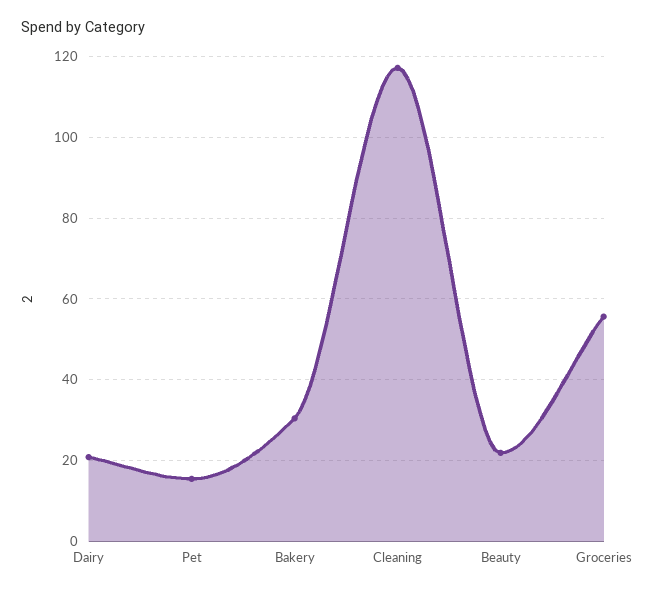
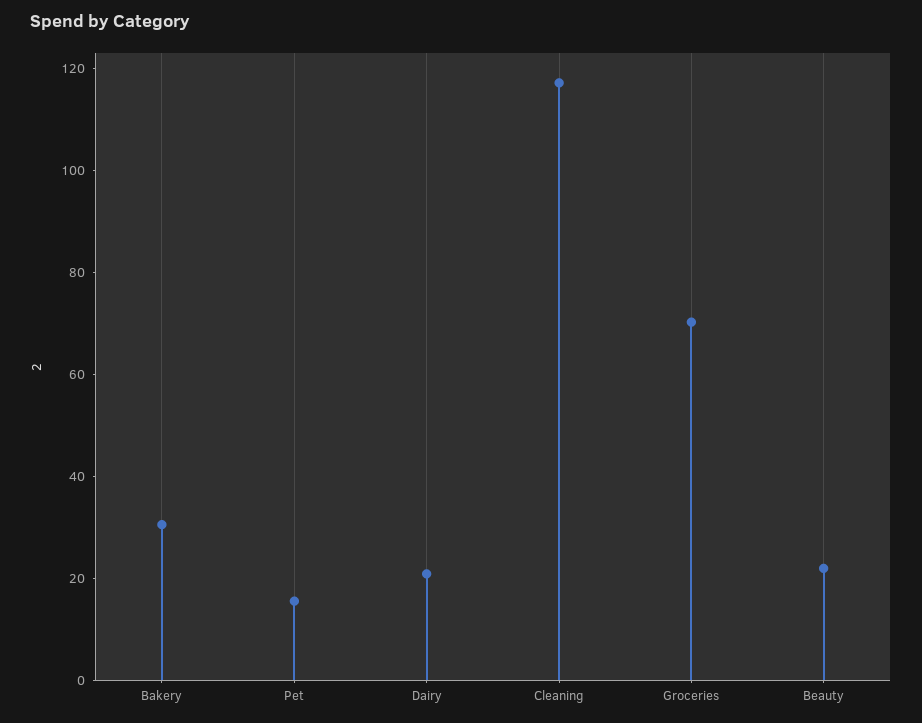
Groceries: 56 -> 70

